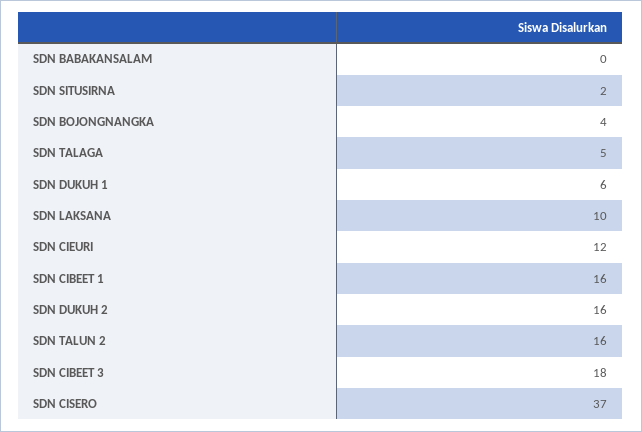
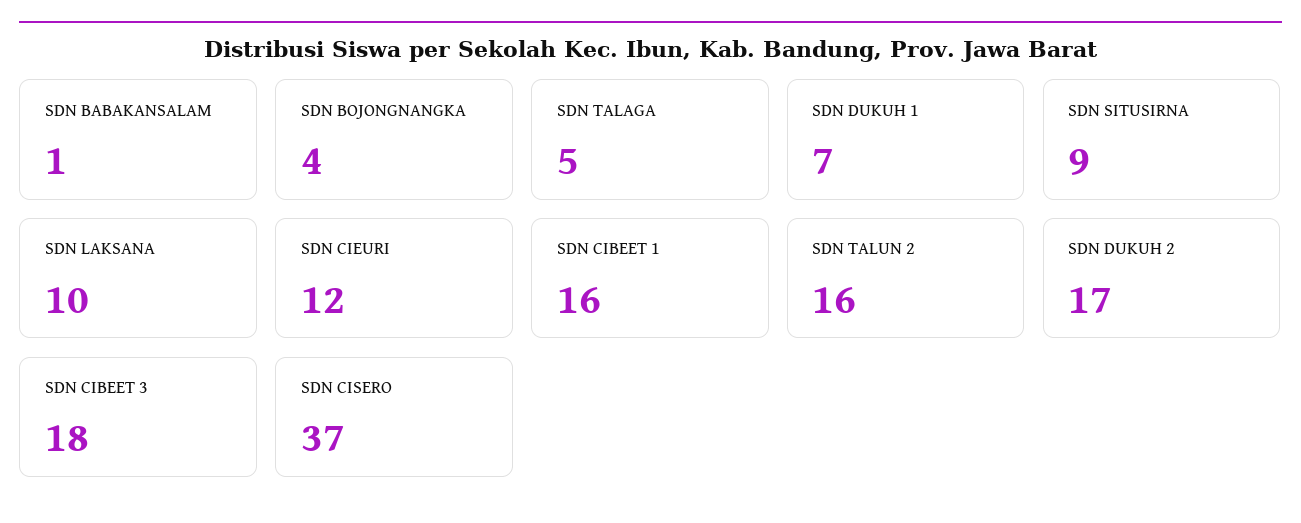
SDN BABAKANSALAM: 0 -> 1
SDN SITUSIRNA: 2 -> 9
SDN DUKUH 1: 6 -> 7
SDN DUKUH 2: 16 -> 17

